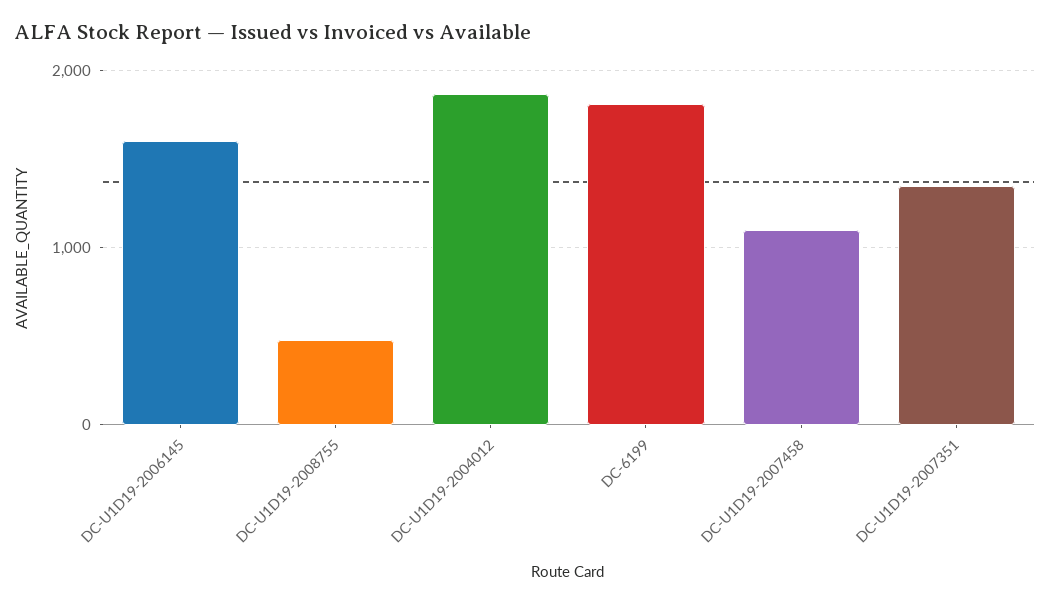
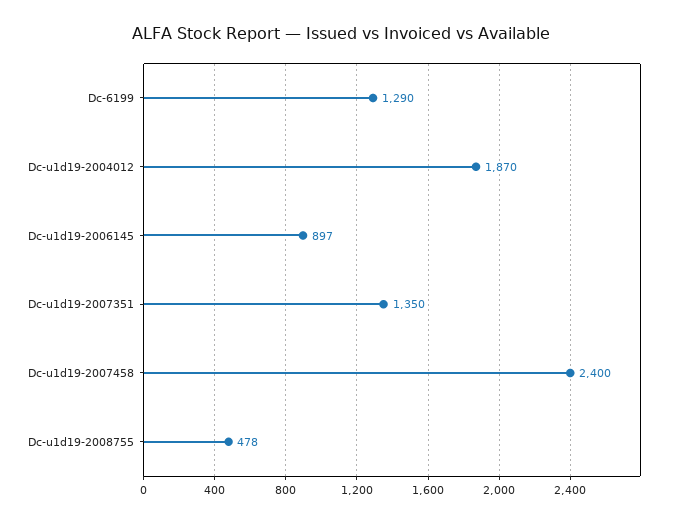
DC-U1D19-2006145: 1600 -> 897
DC-6199: 1800 -> 1290
DC-U1D19-2007458: 1100 -> 2400

